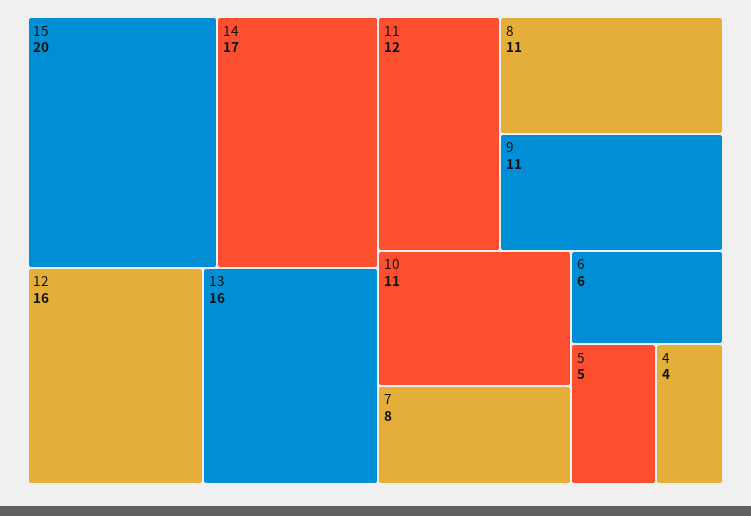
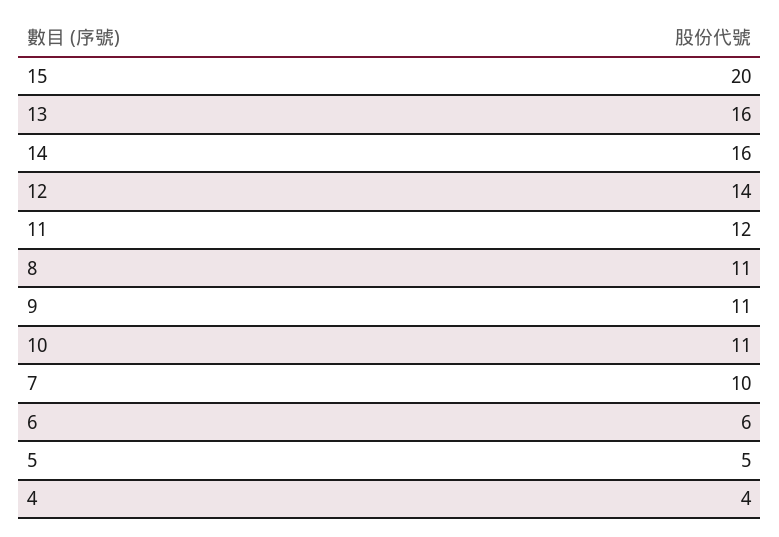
14: 17 -> 16
12: 16 -> 14
7: 8 -> 10

